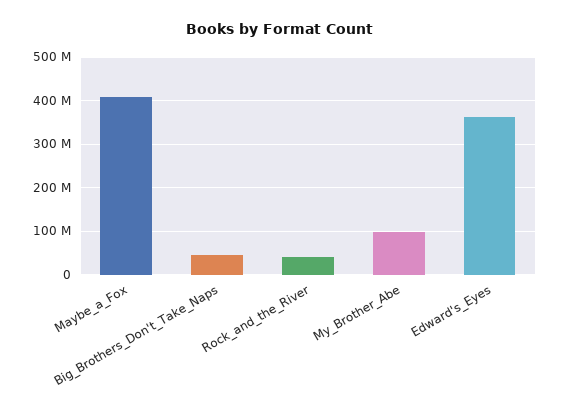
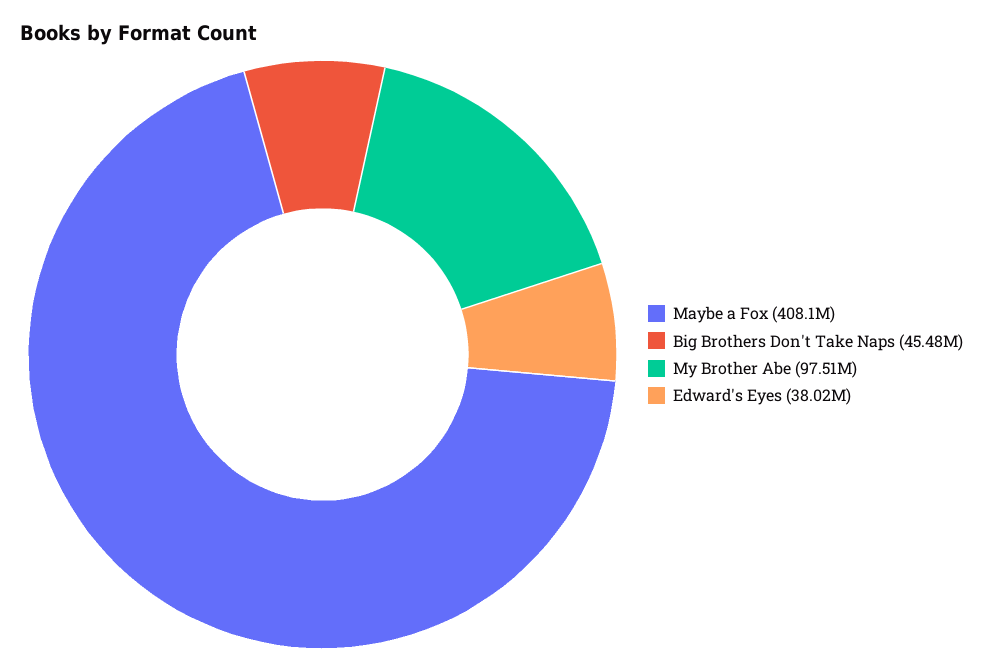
Rock_and_the_River: 40000000 -> none
Edward's_Eyes: 360000000 -> 38020000

